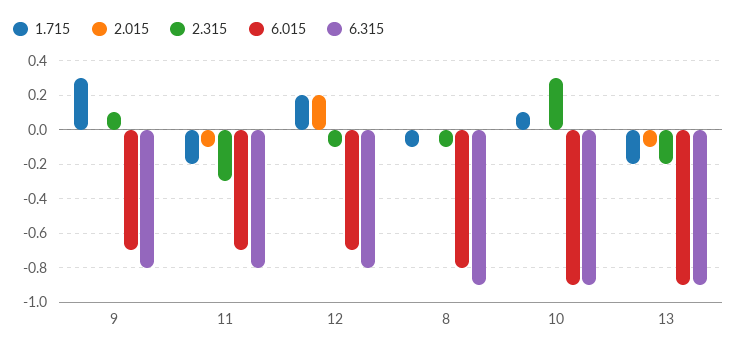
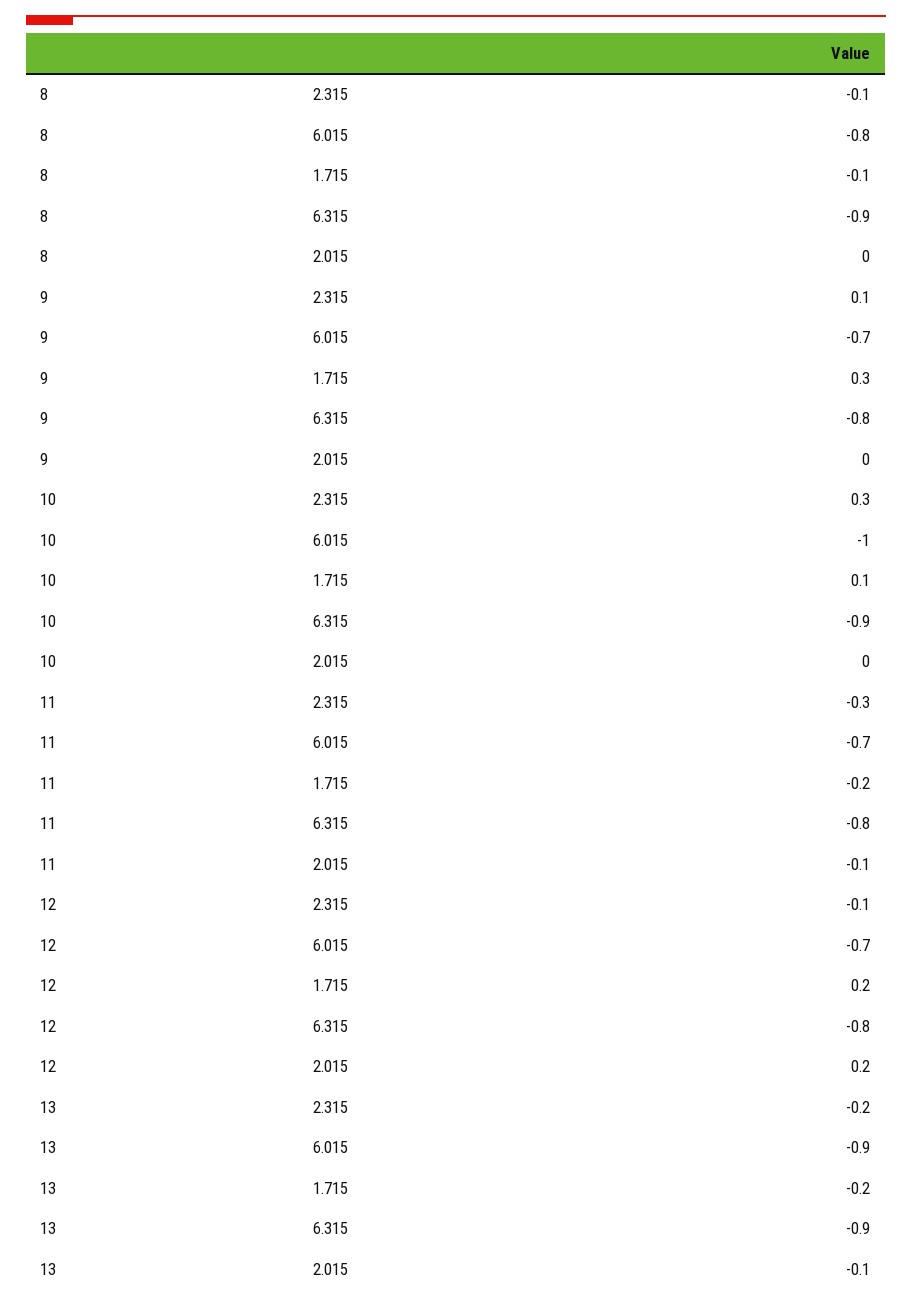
6.015, 10: -0.9 -> -1

